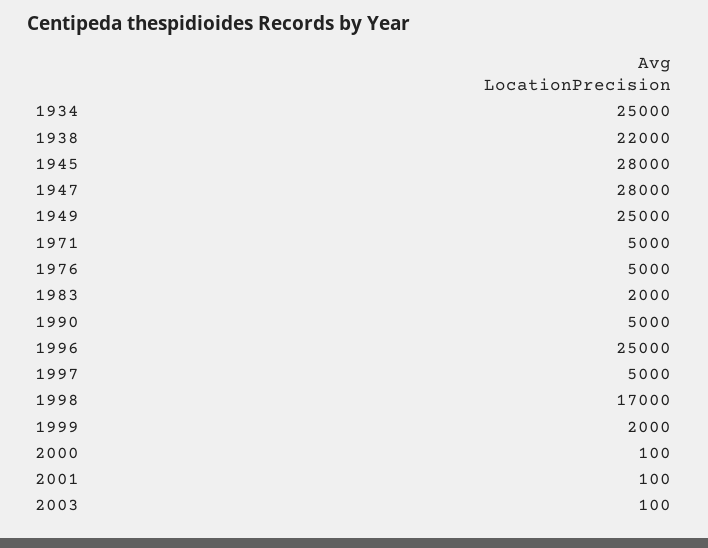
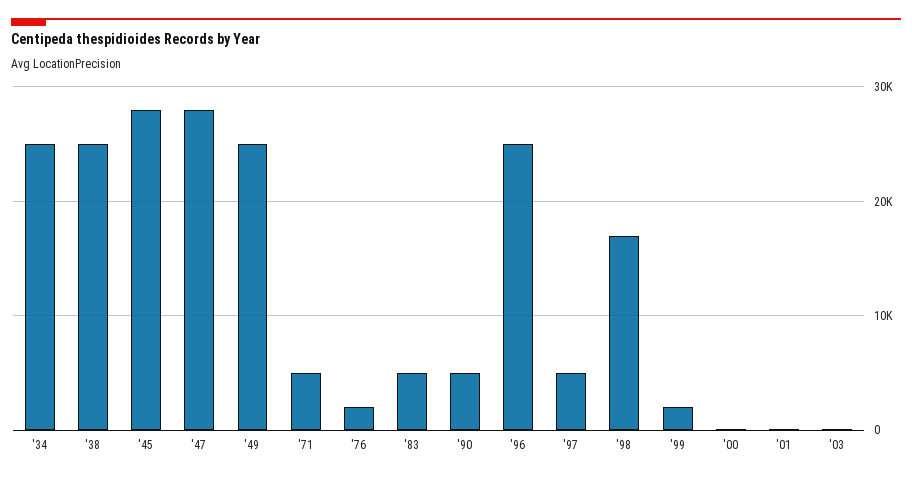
1938: 22000 -> 25000
1976: 5000 -> 2000
1983: 2000 -> 5000

